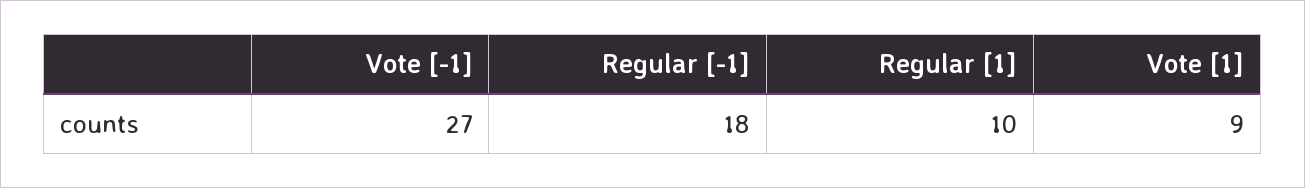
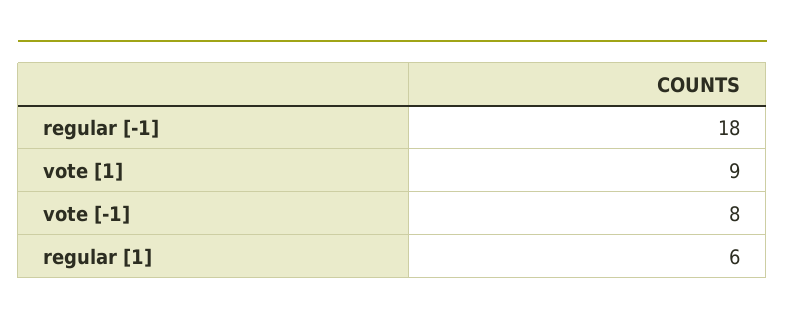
Vote [-1]: 27 -> 8
Regular [1]: 10 -> 6

